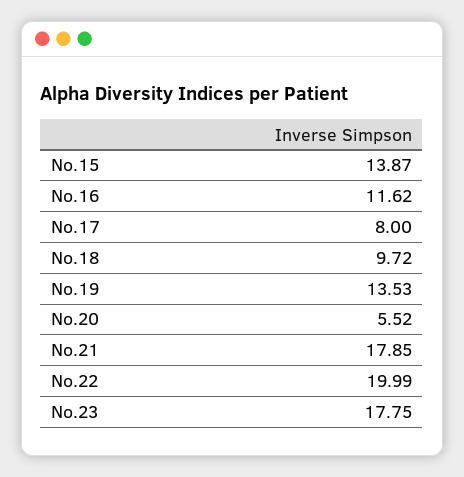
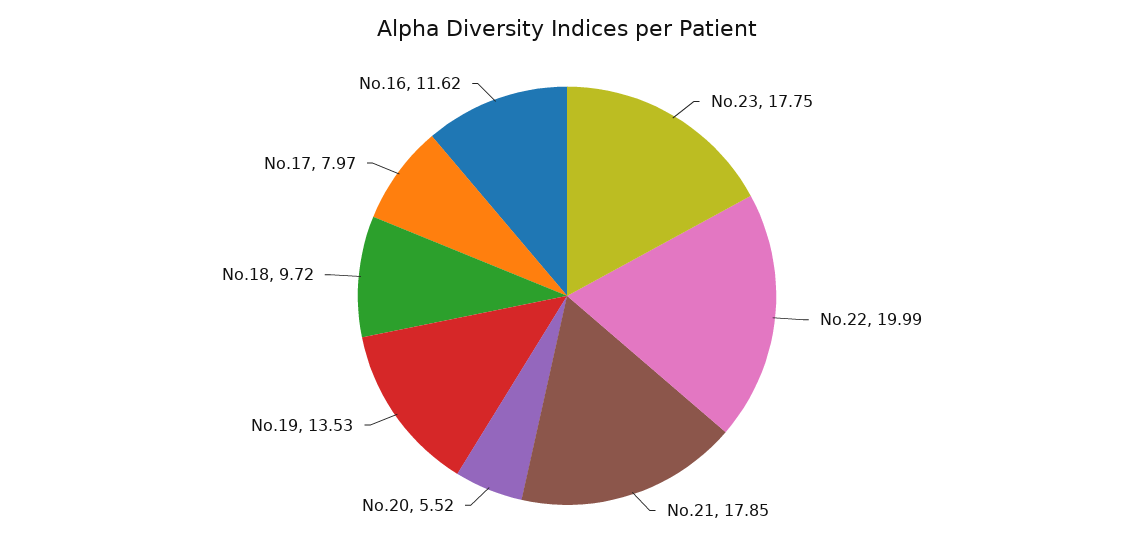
No.15: 13.87 -> none
No.17: 8 -> 7.97

